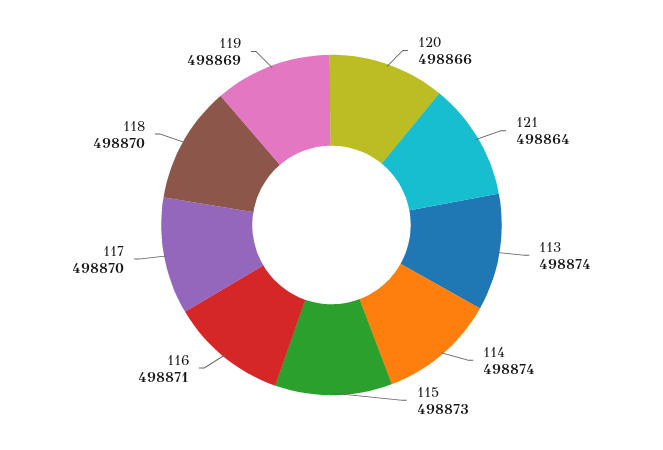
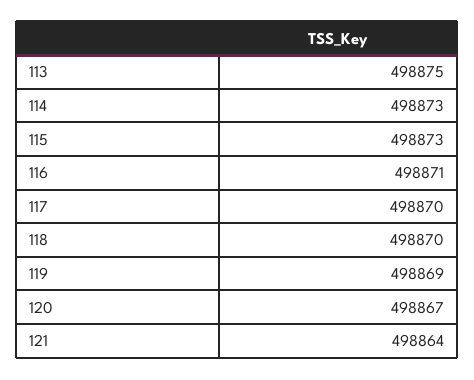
120: 498866 -> 498867
113: 498874 -> 498875
114: 498874 -> 498873

